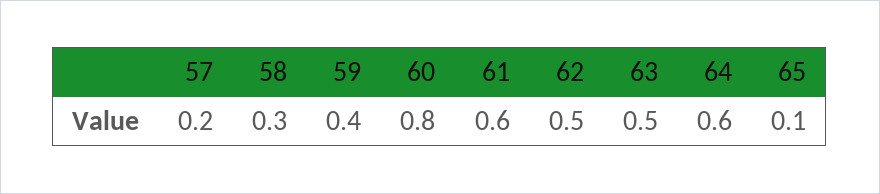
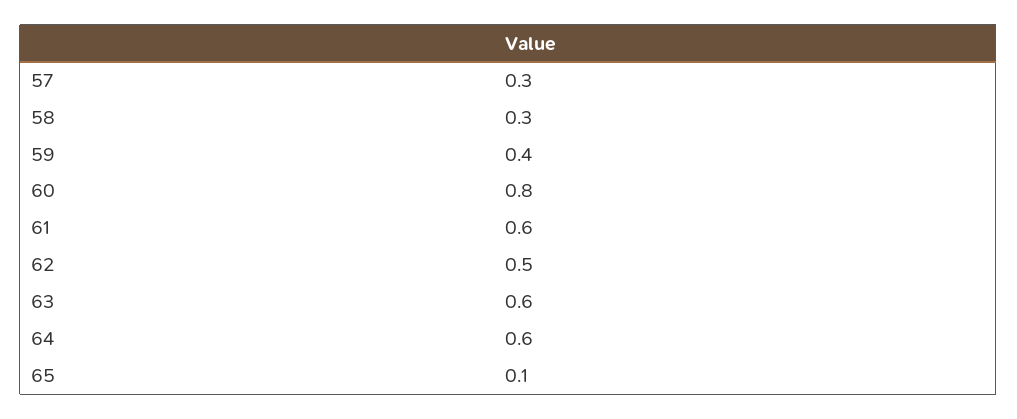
57: 0.2 -> 0.3
63: 0.5 -> 0.6

